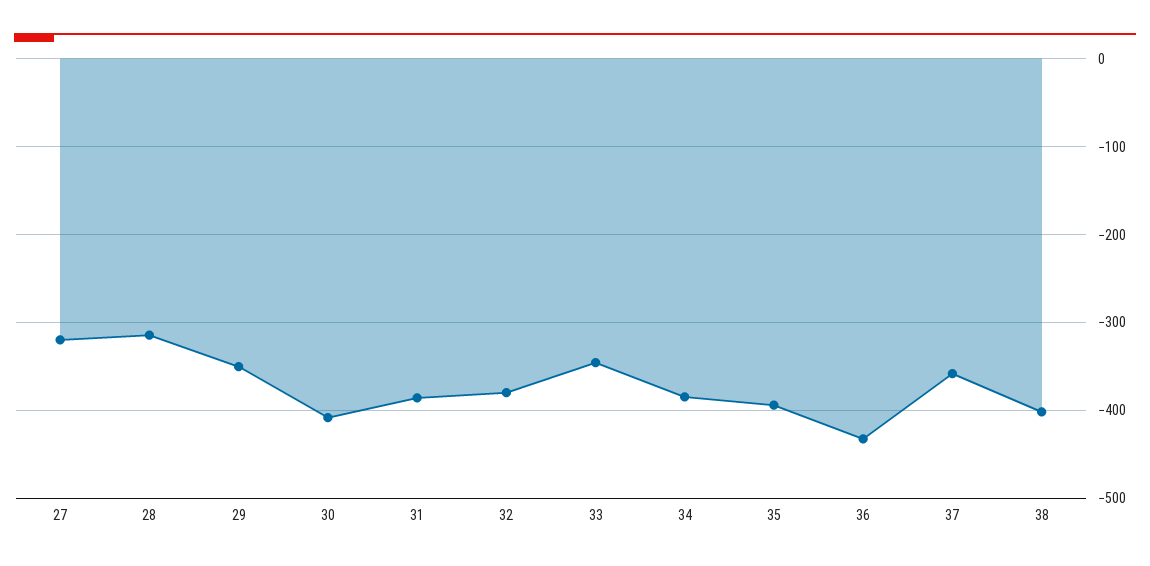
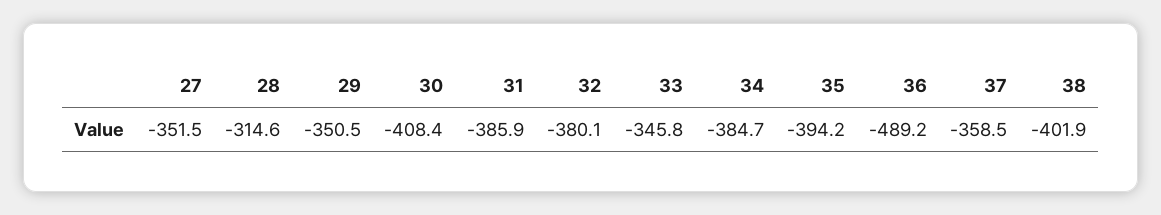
27: -320 -> -351.5
36: -430 -> -489.2

